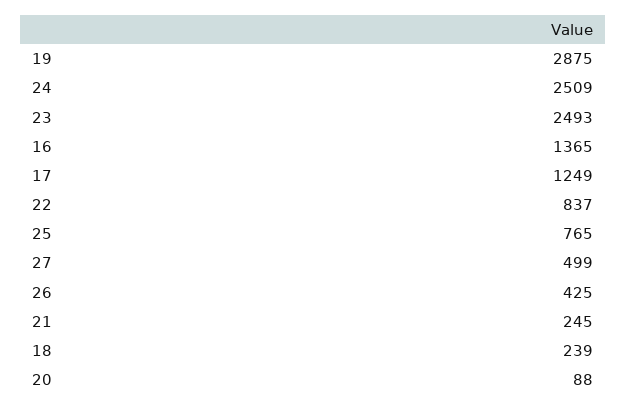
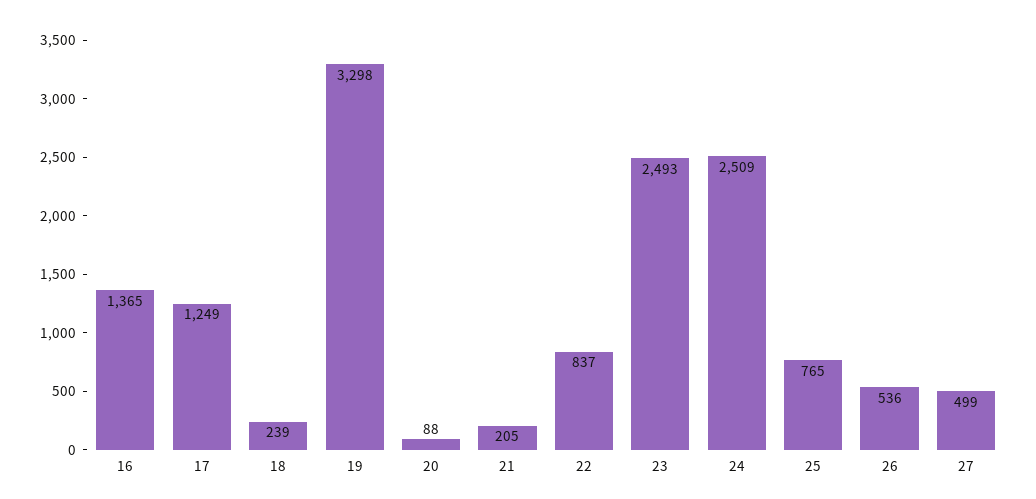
19: 2875 -> 3298
26: 425 -> 536
21: 245 -> 205

